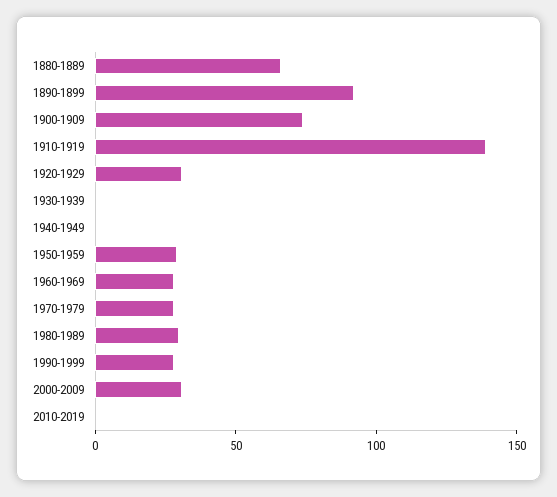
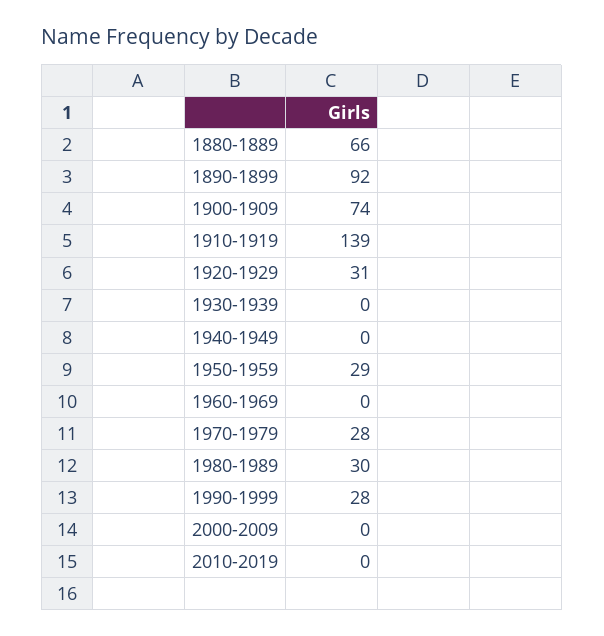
1960-1969: 30 -> 0
2000-2009: 30 -> 0

